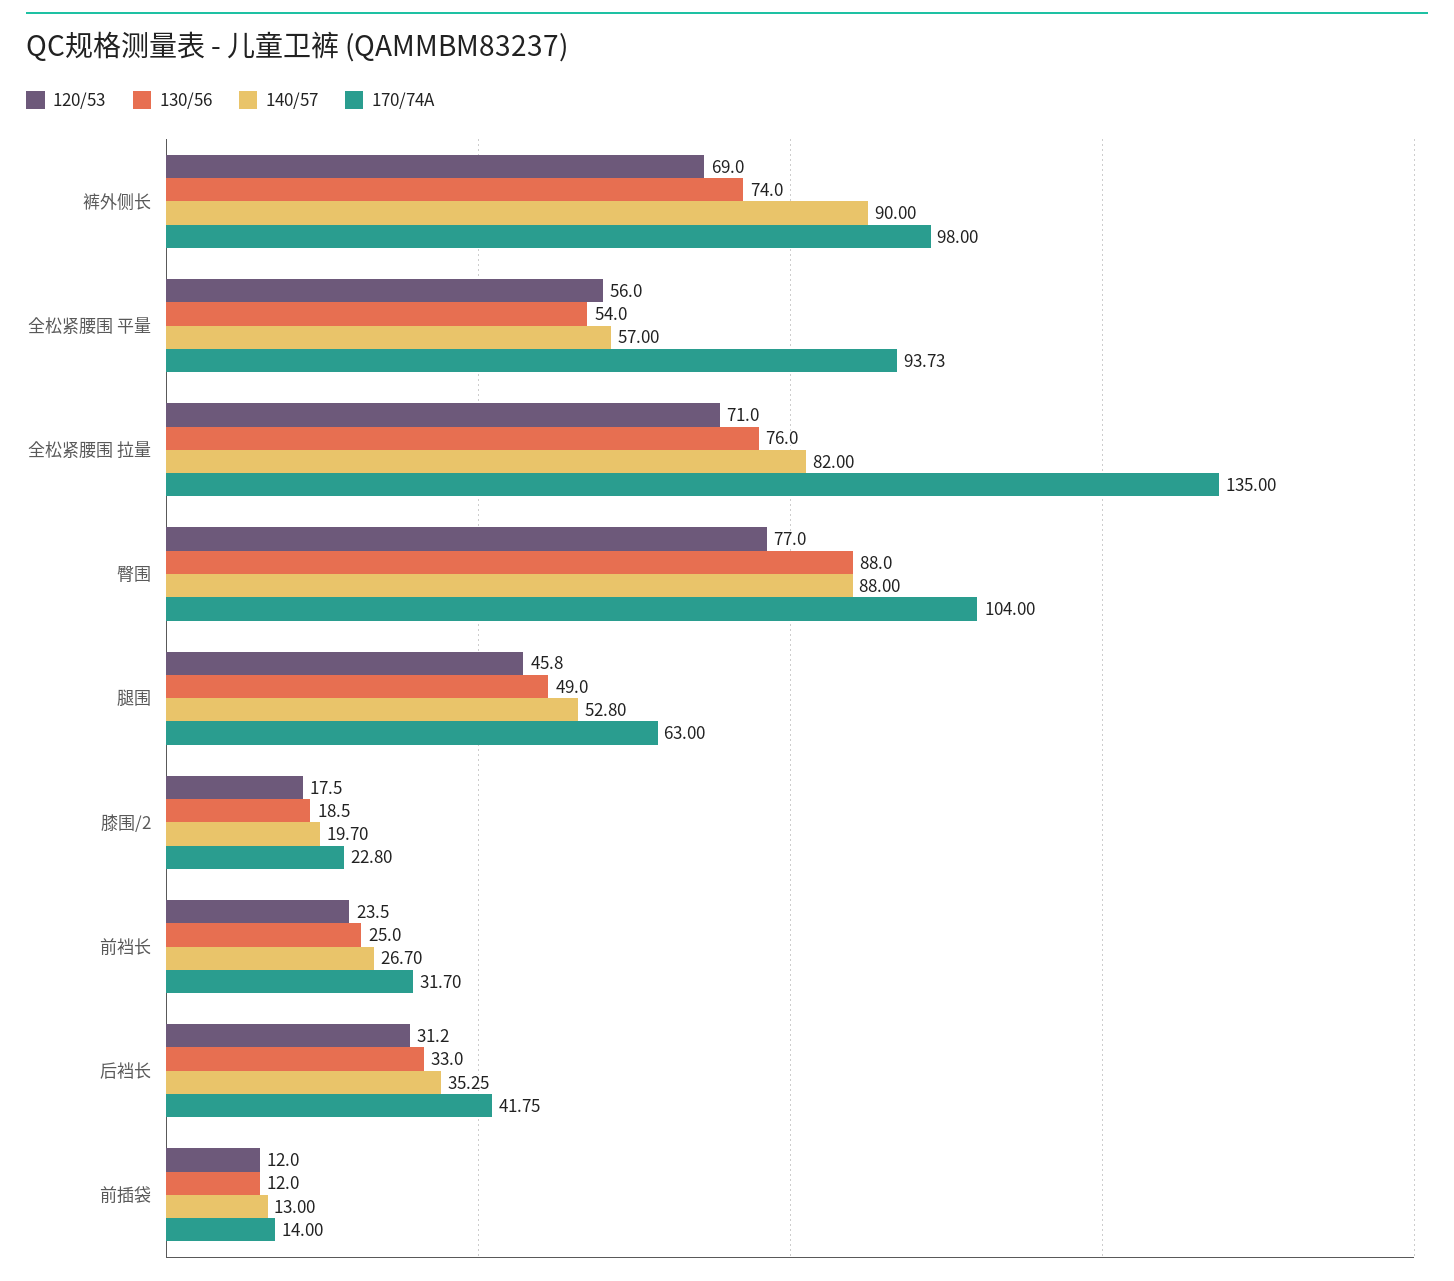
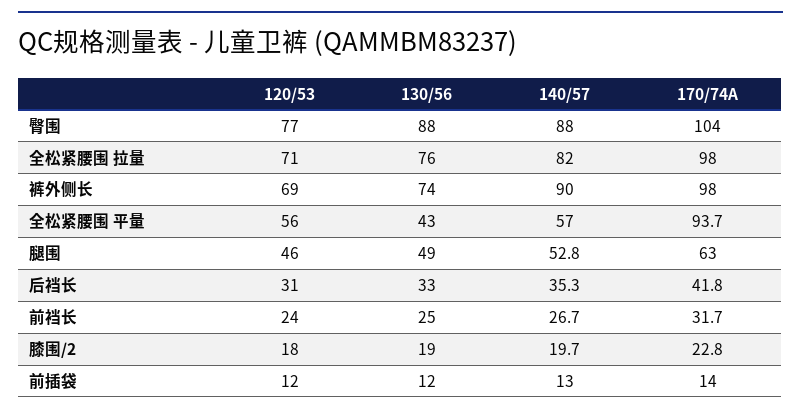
130/56, 全松紧腰围 平量: 54 -> 43
170/74A, 全松紧腰围 拉量: 135 -> 98

